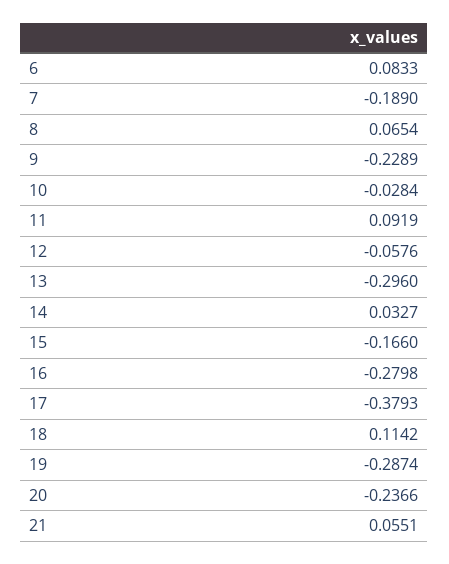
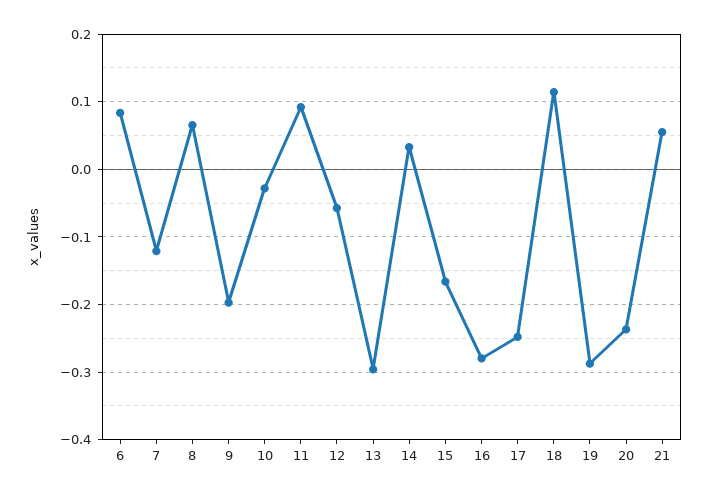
7: -0.189 -> -0.12
9: -0.2289 -> -0.2
17: -0.3793 -> -0.25

